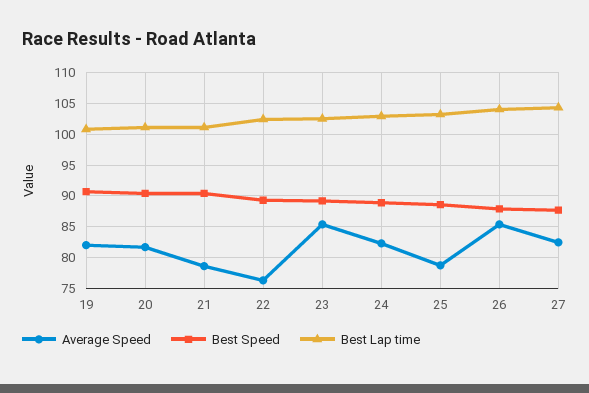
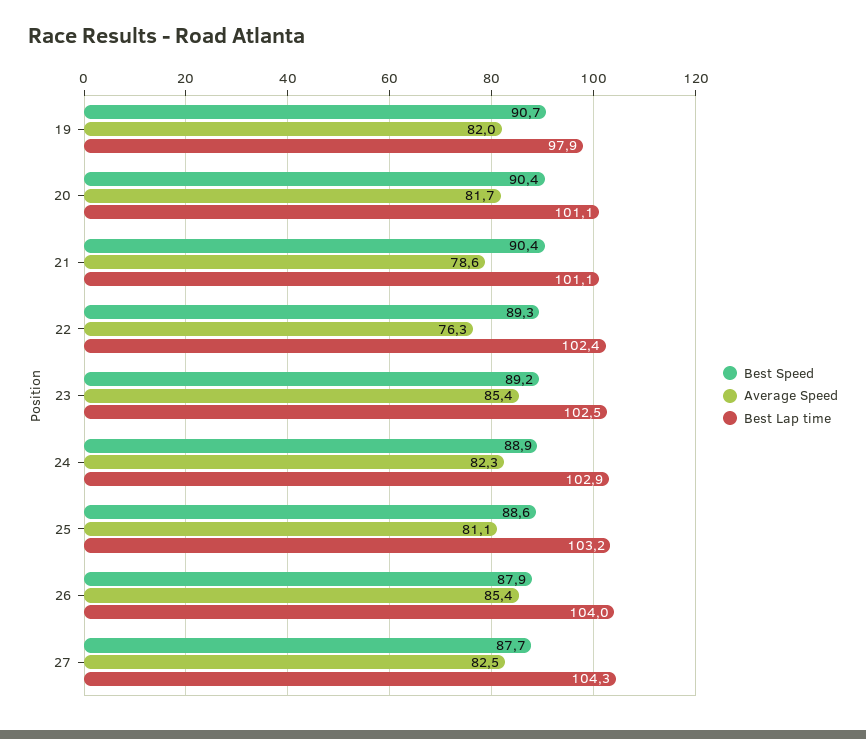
Best Lap time, 19: 101 -> 97.9
Average Speed, 25: 79 -> 81.1

